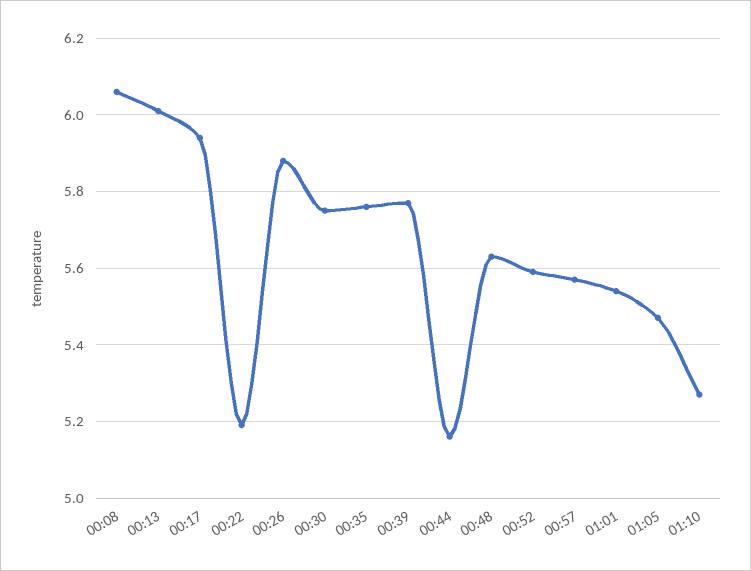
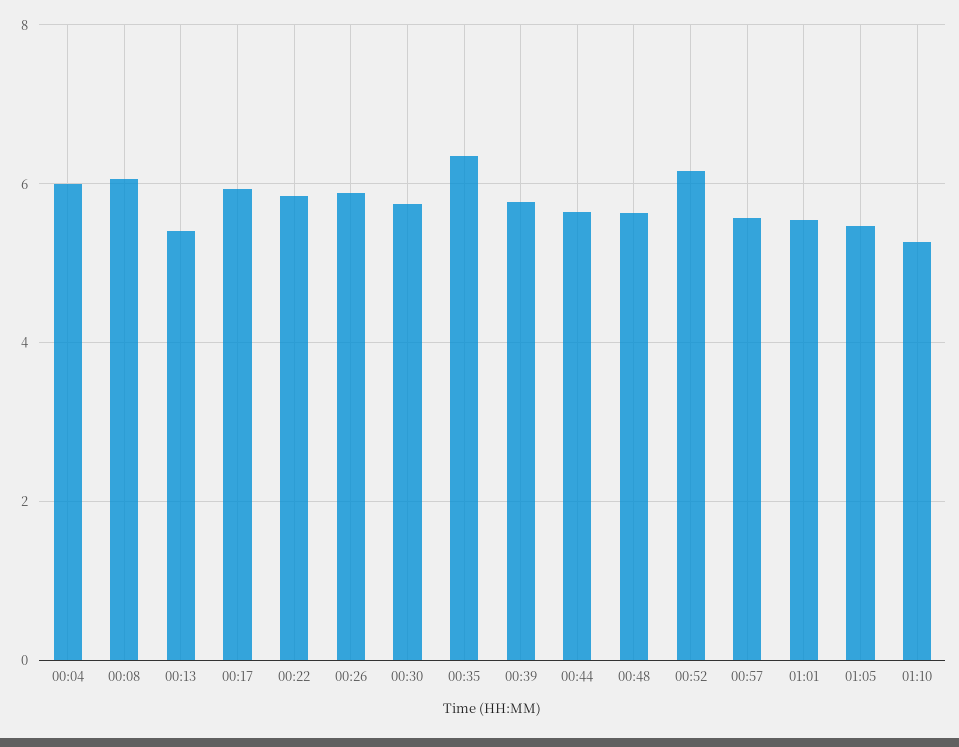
00:13: 6 -> 5.4
00:22: 5.2 -> 5.8
00:35: 5.75 -> 6.4
00:44: 5.15 -> 5.6
00:52: 5.6 -> 6.2
00:04: none -> 6

